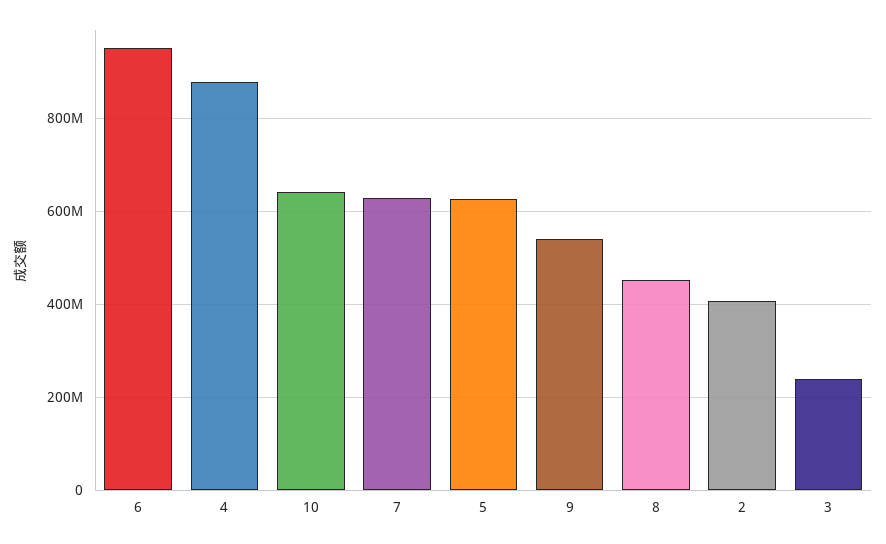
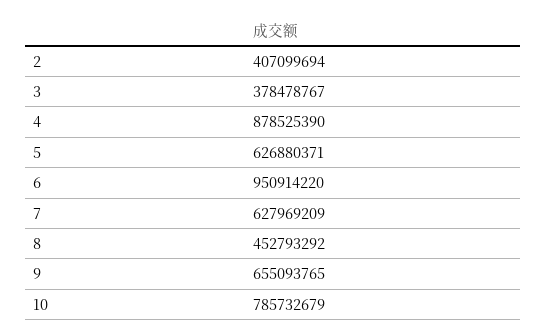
10: 640000000 -> 785732679
9: 540000000 -> 655093765
3: 240000000 -> 378478767

